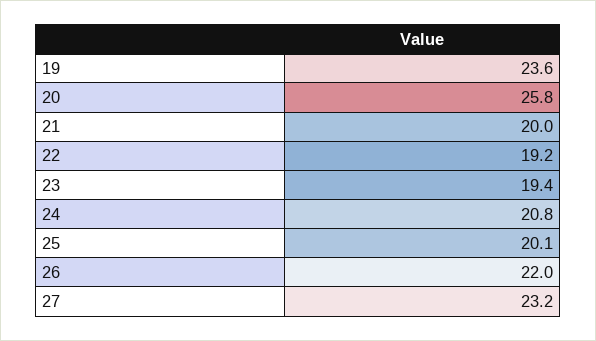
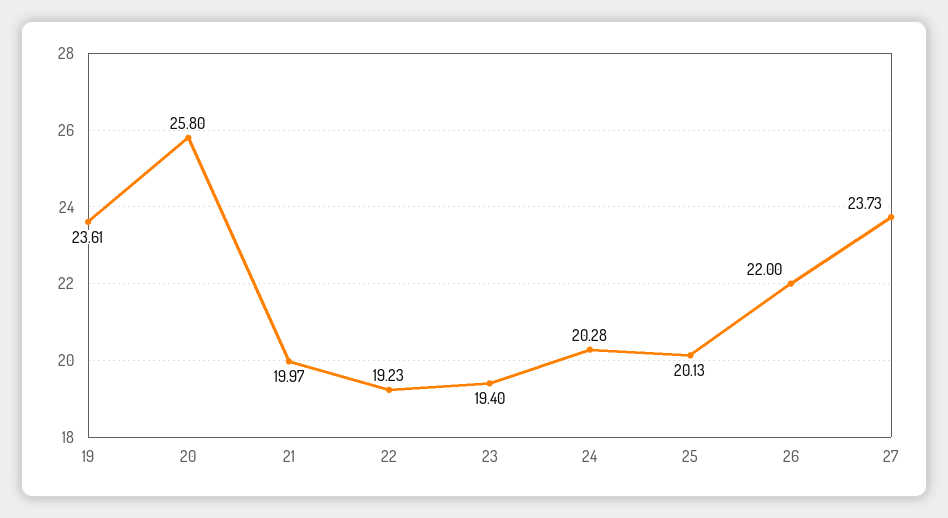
24: 20.8 -> 20.28
27: 23.2 -> 23.73

